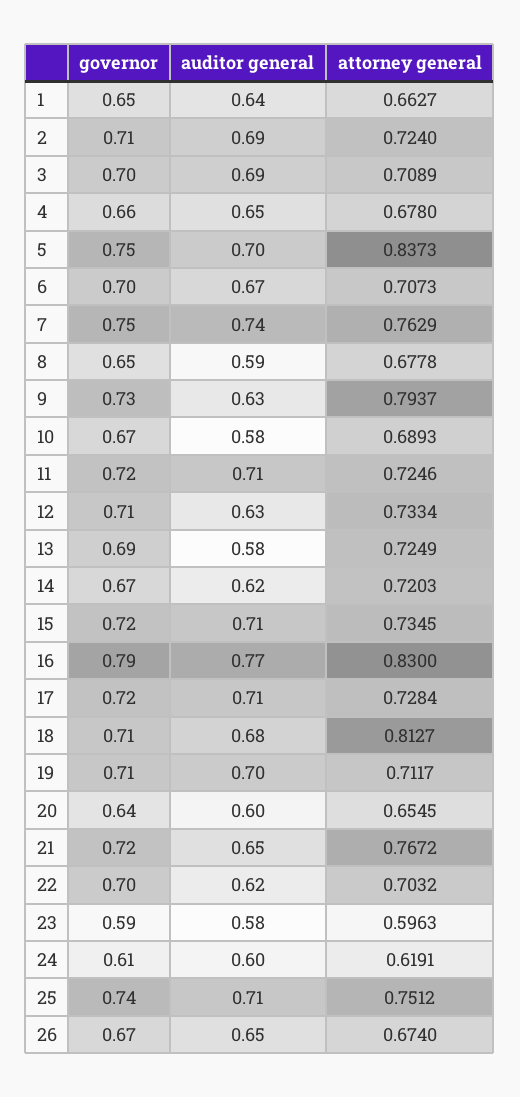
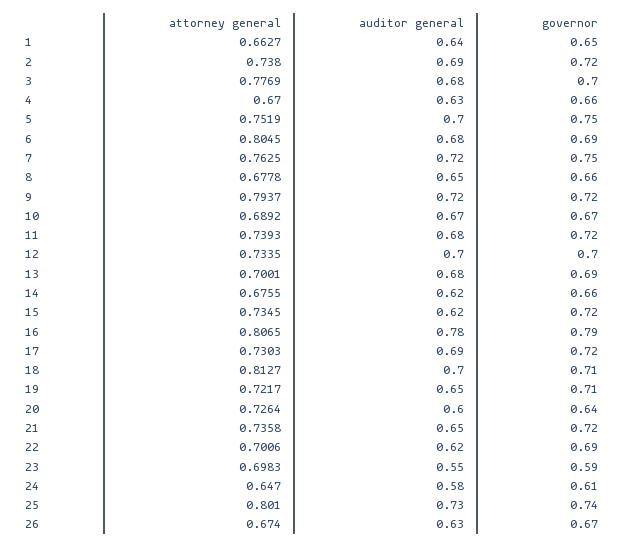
governor, 2: 0.71 -> 0.72
attorney general, 2: 0.724 -> 0.738
auditor general, 3: 0.69 -> 0.68
attorney general, 3: 0.7089 -> 0.7769
auditor general, 4: 0.65 -> 0.63
attorney general, 4: 0.678 -> 0.67
attorney general, 5: 0.8373 -> 0.7519
governor, 6: 0.7 -> 0.69
auditor general, 6: 0.67 -> 0.68
attorney general, 6: 0.7073 -> 0.8045
auditor general, 7: 0.74 -> 0.72
attorney general, 7: 0.7629 -> 0.7625
governor, 8: 0.65 -> 0.66
auditor general, 8: 0.59 -> 0.65
governor, 9: 0.73 -> 0.72
auditor general, 9: 0.63 -> 0.72
auditor general, 10: 0.58 -> 0.67
attorney general, 10: 0.6893 -> 0.6892
auditor general, 11: 0.71 -> 0.68
attorney general, 11: 0.7246 -> 0.7393
governor, 12: 0.71 -> 0.7
auditor general, 12: 0.63 -> 0.7
attorney general, 12: 0.7334 -> 0.7335
auditor general, 13: 0.58 -> 0.68
attorney general, 13: 0.7249 -> 0.7001
governor, 14: 0.67 -> 0.66
attorney general, 14: 0.7203 -> 0.6755
auditor general, 15: 0.71 -> 0.62
auditor general, 16: 0.77 -> 0.78
attorney general, 16: 0.83 -> 0.8065
auditor general, 17: 0.71 -> 0.69
attorney general, 17: 0.7284 -> 0.7303
auditor general, 18: 0.68 -> 0.7
auditor general, 19: 0.7 -> 0.65
attorney general, 19: 0.7117 -> 0.7217
attorney general, 20: 0.6545 -> 0.7264
attorney general, 21: 0.7672 -> 0.7358
governor, 22: 0.7 -> 0.69
attorney general, 22: 0.7032 -> 0.7006
auditor general, 23: 0.58 -> 0.55
attorney general, 23: 0.5963 -> 0.6983
auditor general, 24: 0.6 -> 0.58
attorney general, 24: 0.6191 -> 0.647
auditor general, 25: 0.71 -> 0.73
attorney general, 25: 0.7512 -> 0.801
auditor general, 26: 0.65 -> 0.63

